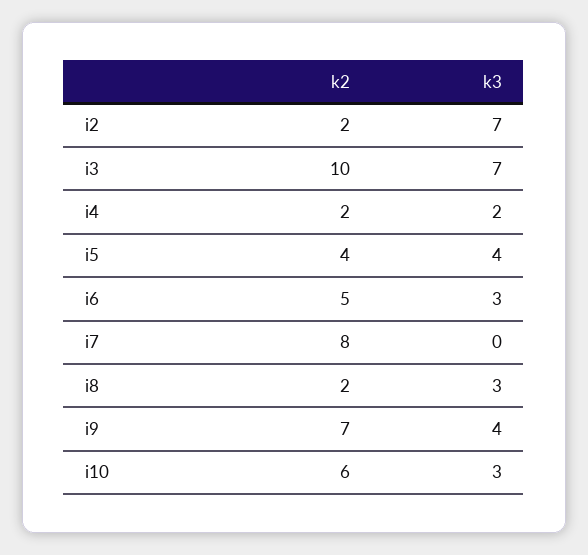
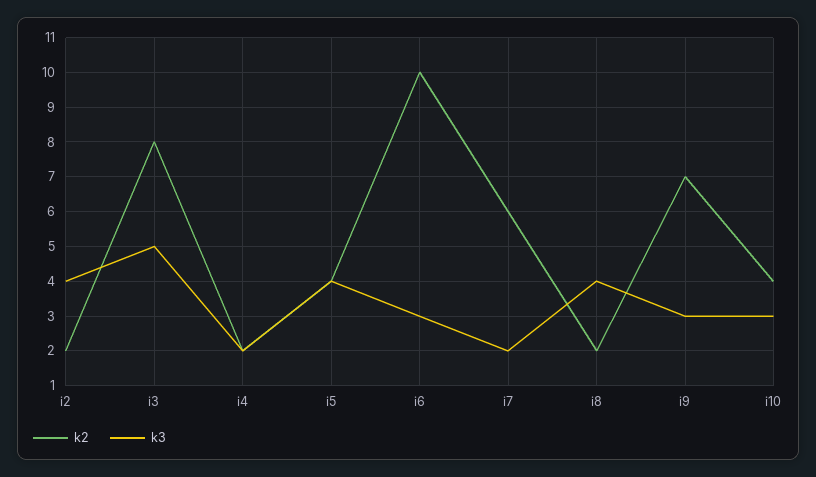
k3, i2: 7 -> 4
k2, i3: 10 -> 8
k3, i3: 7 -> 5
k2, i6: 5 -> 10
k2, i7: 8 -> 6
k3, i7: 0 -> 2
k3, i8: 3 -> 4
k3, i9: 4 -> 3
k2, i10: 6 -> 4

